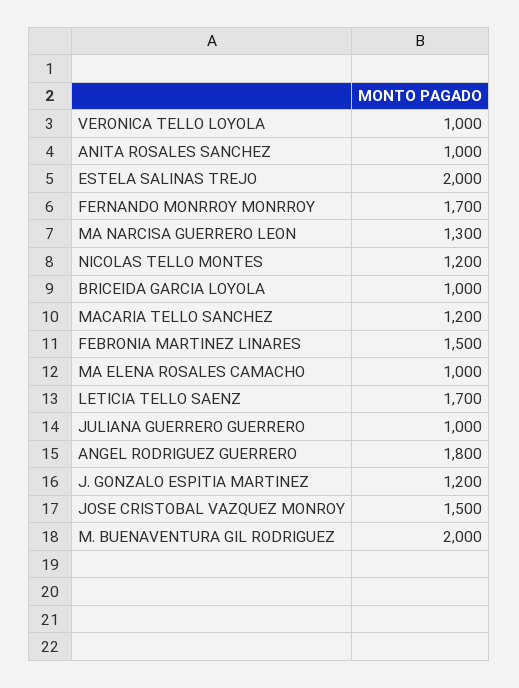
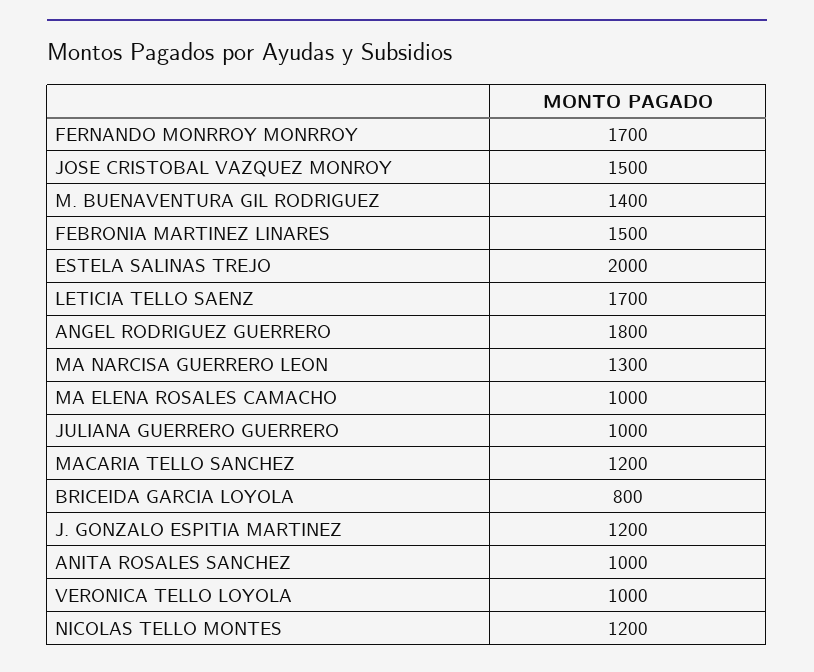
BRICEIDA GARCIA LOYOLA: 1000 -> 800
M. BUENAVENTURA GIL RODRIGUEZ: 2000 -> 1400

